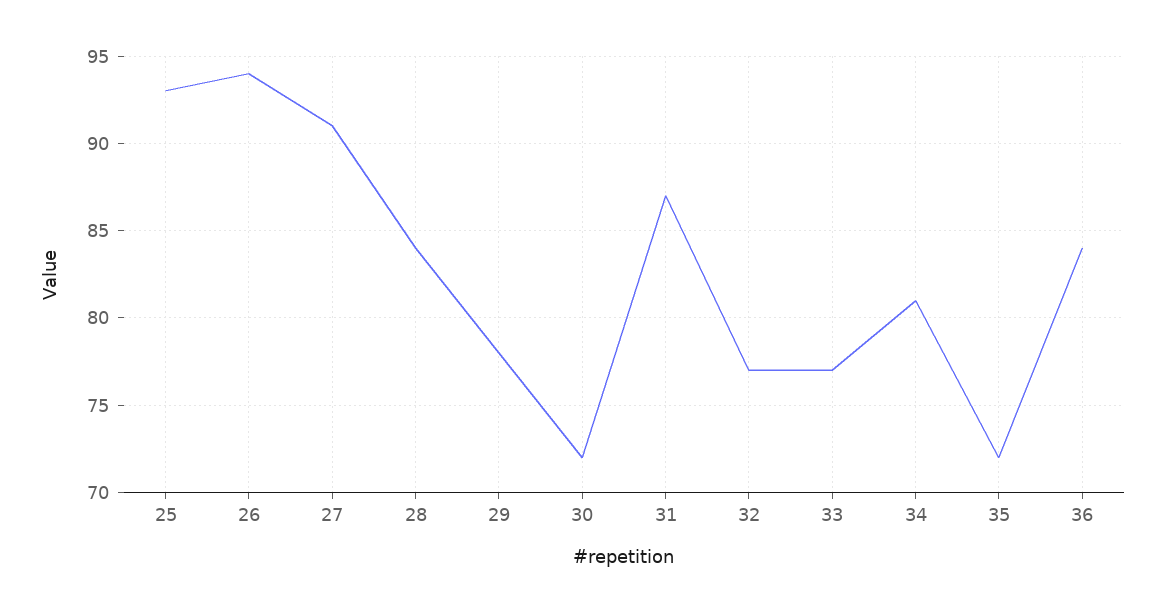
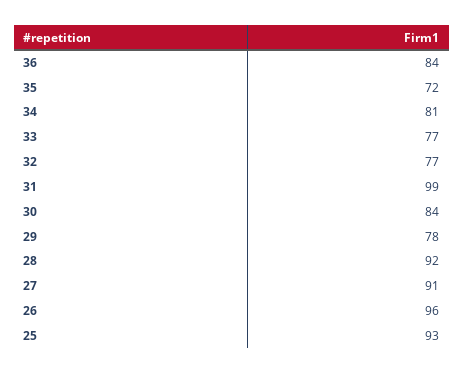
26: 94 -> 96
28: 84 -> 92
30: 72 -> 84
31: 87 -> 99

